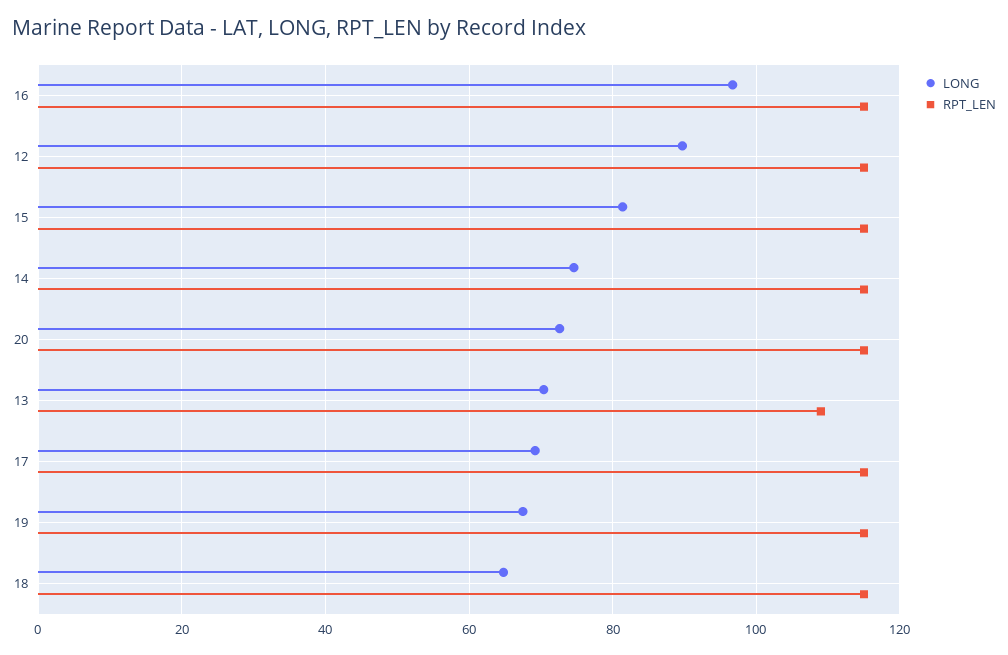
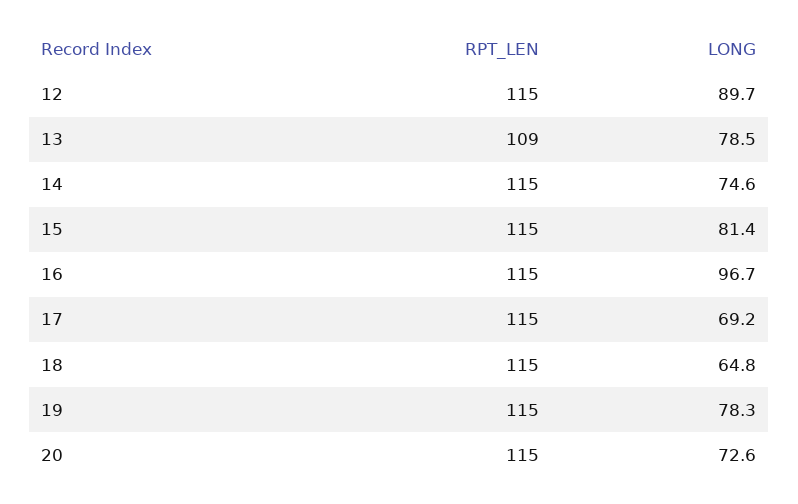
LONG, 13: 70 -> 78.5
LONG, 19: 68 -> 78.3

